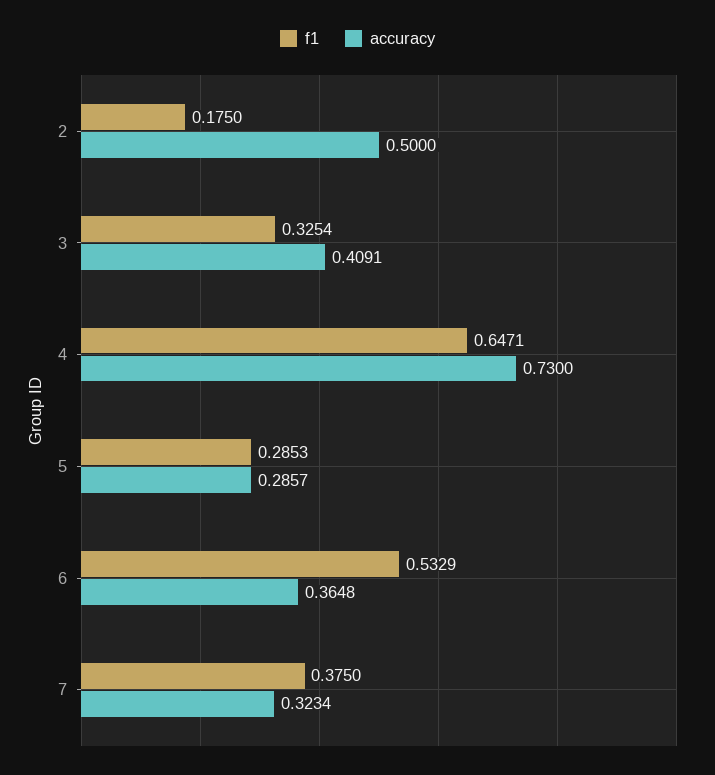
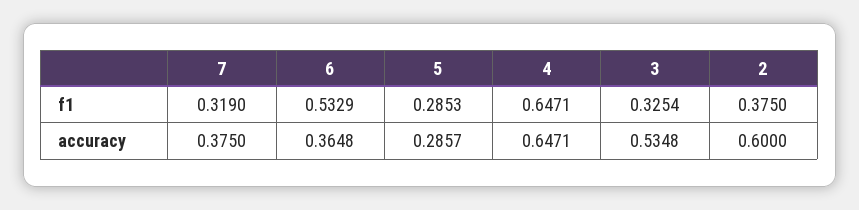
f1, 2: 0.175 -> 0.375
accuracy, 2: 0.5 -> 0.6
accuracy, 3: 0.4091 -> 0.5348
accuracy, 4: 0.73 -> 0.6471
f1, 7: 0.375 -> 0.319
accuracy, 7: 0.3234 -> 0.375

